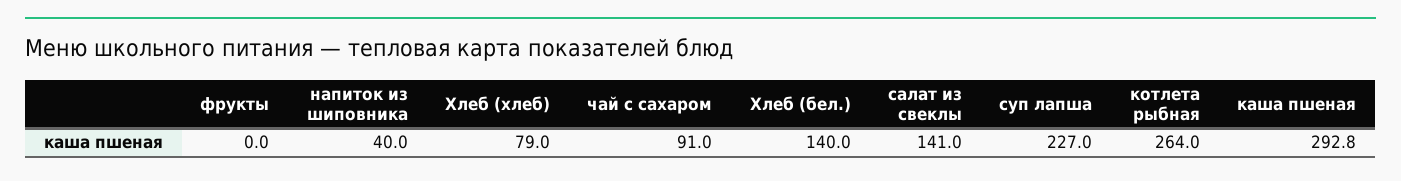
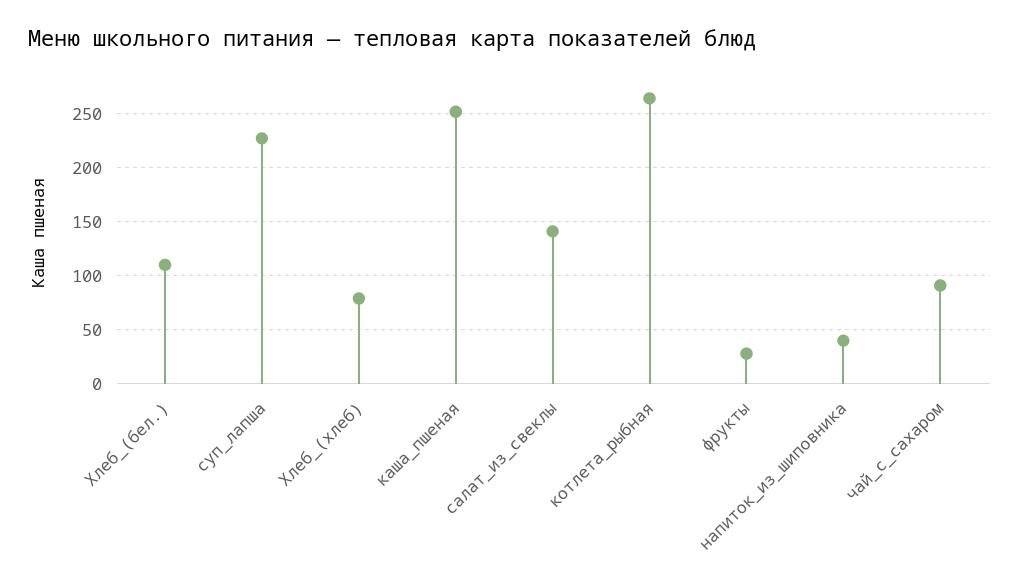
фрукты: 0 -> 30
Хлеб (бел.): 140 -> 110
каша пшеная: 292.8 -> 250

